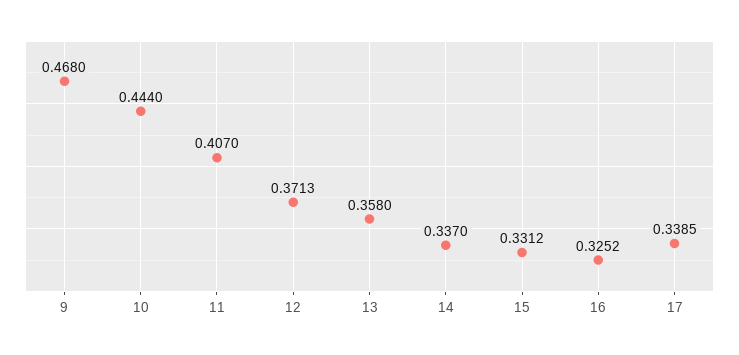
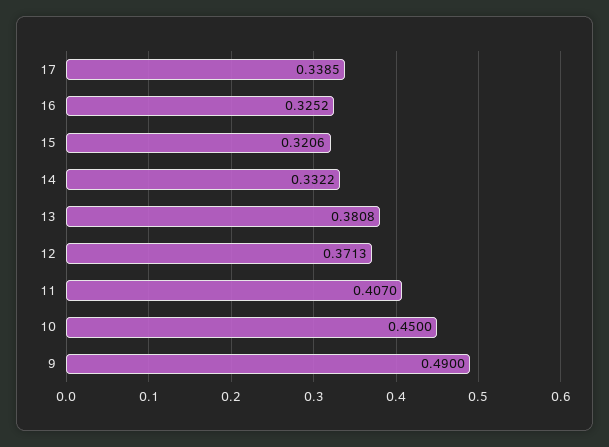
9: 0.468 -> 0.49
10: 0.444 -> 0.45
13: 0.358 -> 0.3808
14: 0.337 -> 0.3322
15: 0.3312 -> 0.3206

